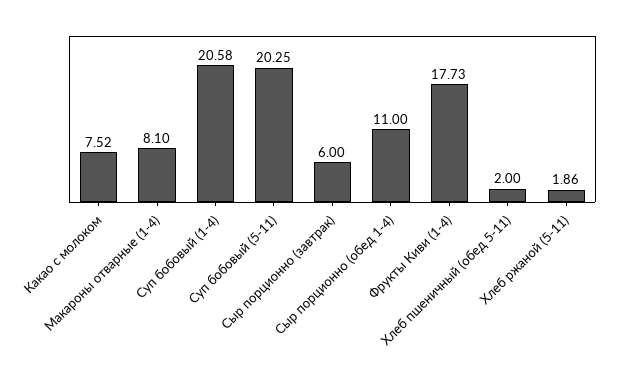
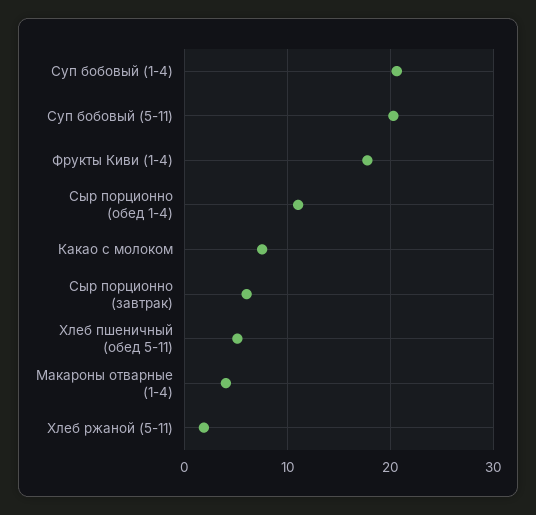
Макароны отварные (1-4): 8.1 -> 4
Хлеб пшеничный (обед 5-11): 2 -> 5

